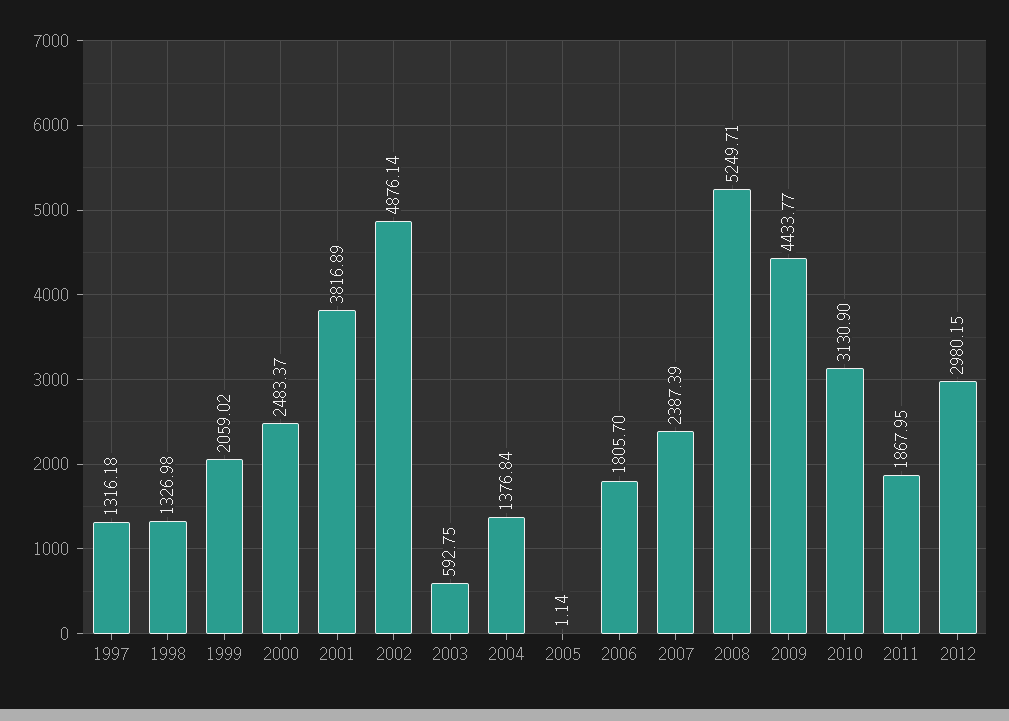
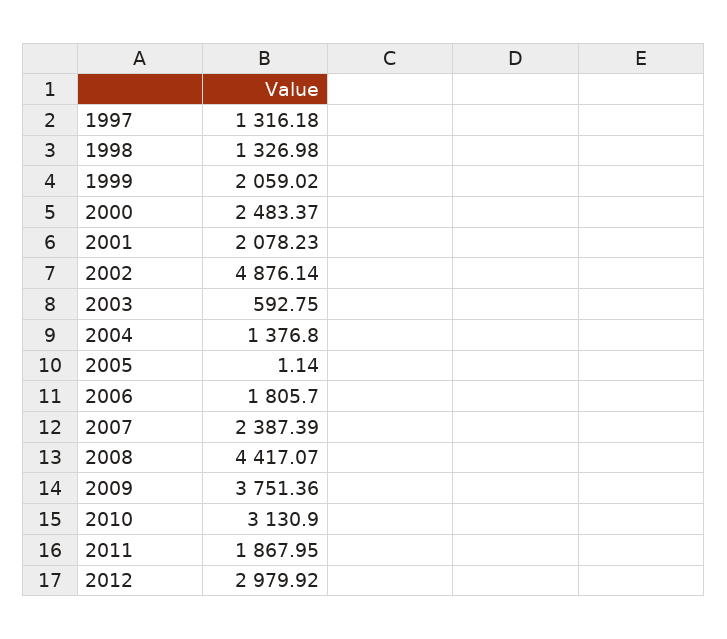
2001: 3816.89 -> 2078.23
2004: 1376.84 -> 1376.8
2008: 5249.71 -> 4417.07
2009: 4433.77 -> 3751.36
2012: 2980.15 -> 2979.92

